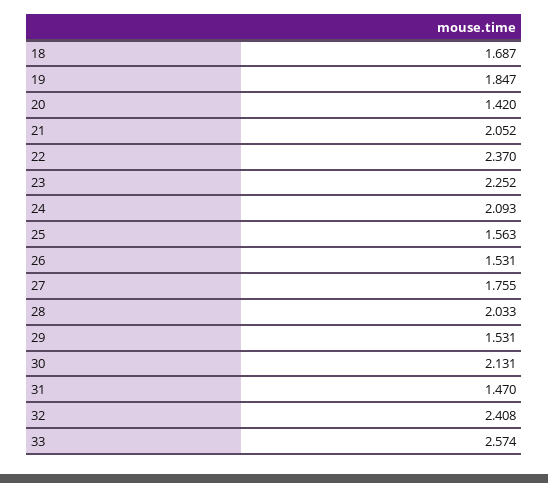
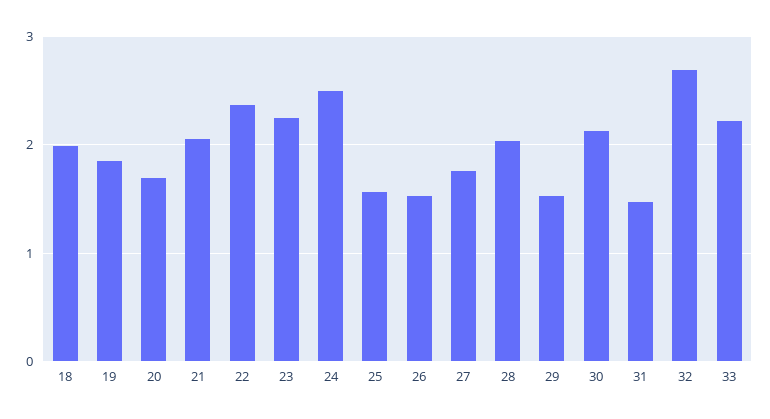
18: 1.687 -> 2
20: 1.42 -> 1.7
24: 2.093 -> 2.5
32: 2.408 -> 2.7
33: 2.574 -> 2.2

